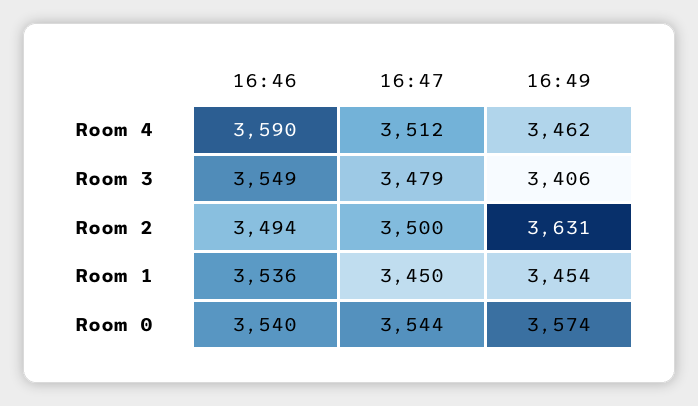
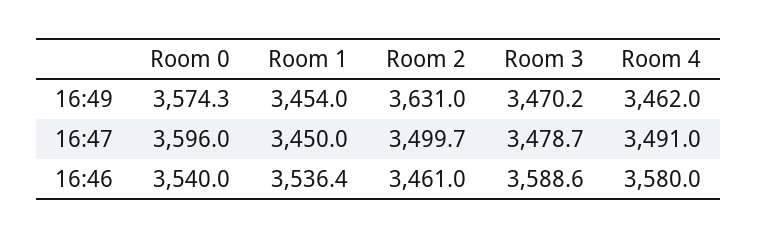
16:46, Room 4: 3590 -> 3580
16:47, Room 4: 3512 -> 3491
16:46, Room 3: 3549 -> 3588.6
16:49, Room 3: 3406 -> 3470.2
16:46, Room 2: 3494 -> 3461
16:47, Room 0: 3544 -> 3596

